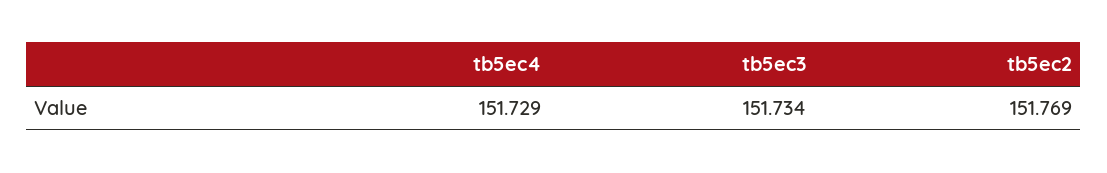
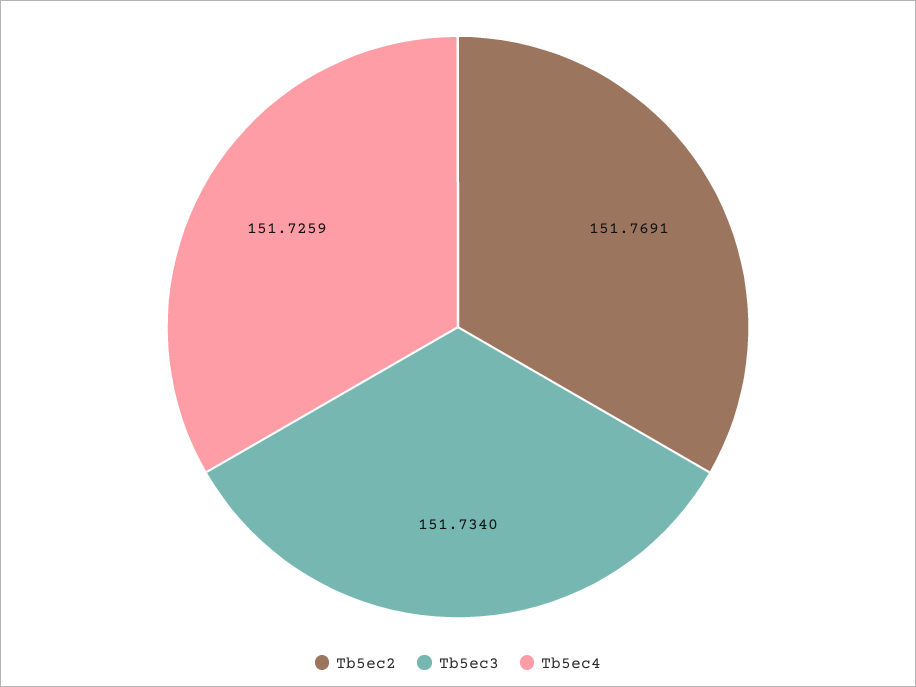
tb5ec4: 151.729 -> 151.7259

